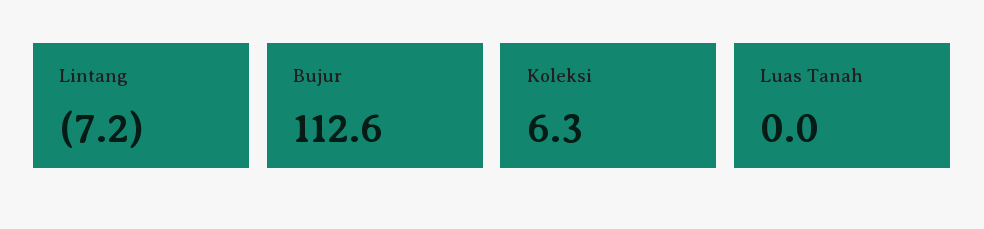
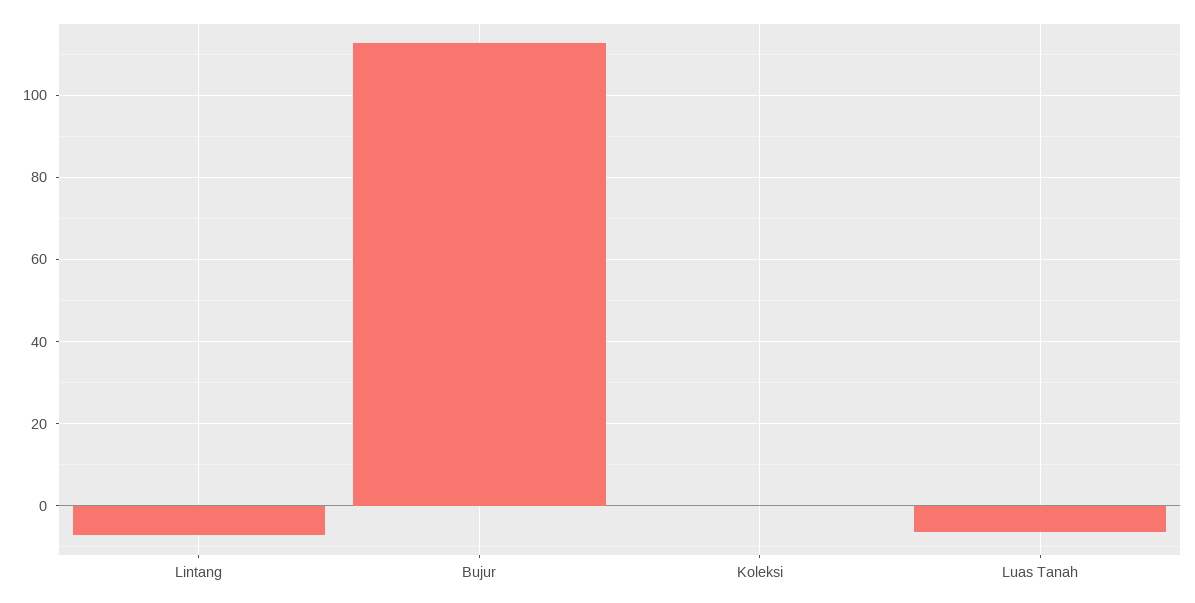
Koleksi: 6.3 -> 0
Luas Tanah: 0 -> -6

